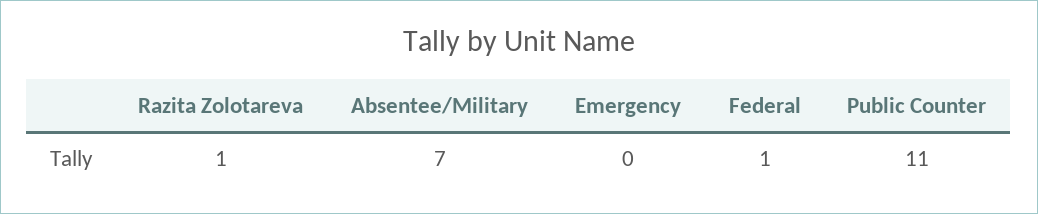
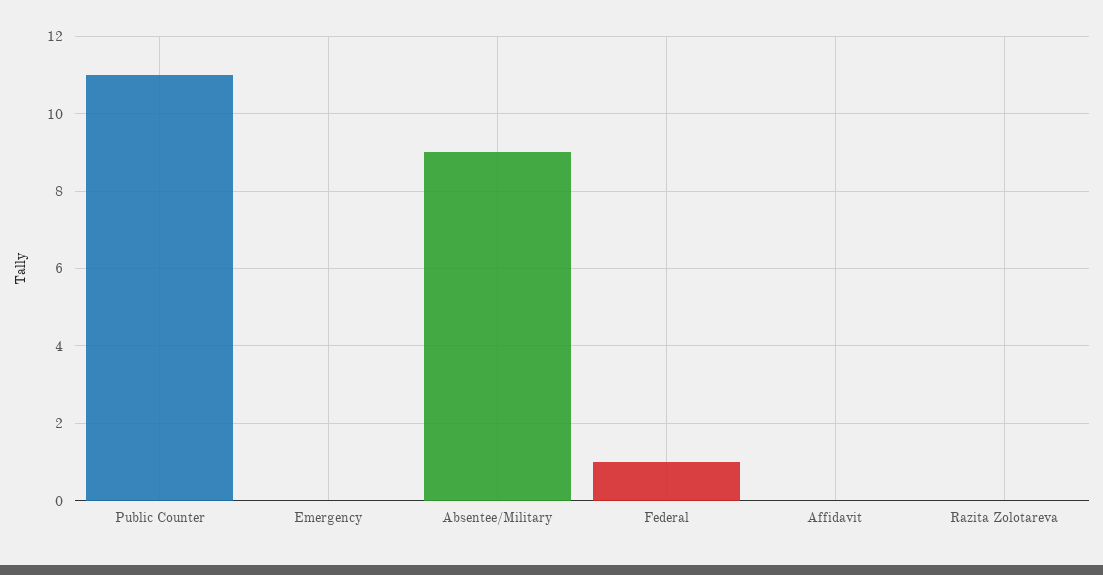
Razita Zolotareva: 1 -> 0
Absentee/Military: 7 -> 9
Affidavit: none -> 0

